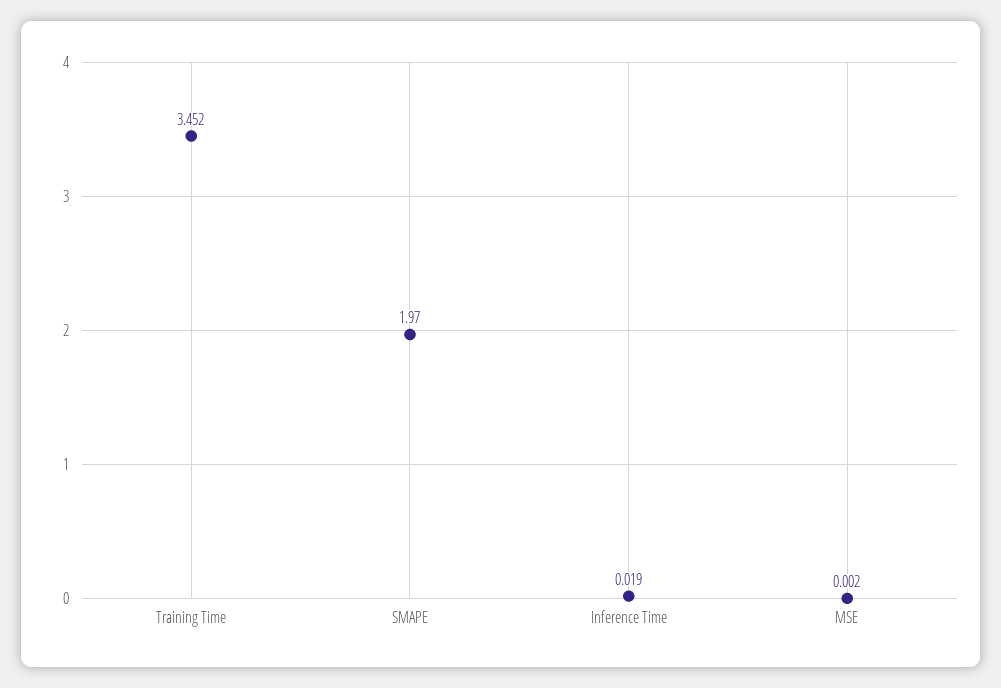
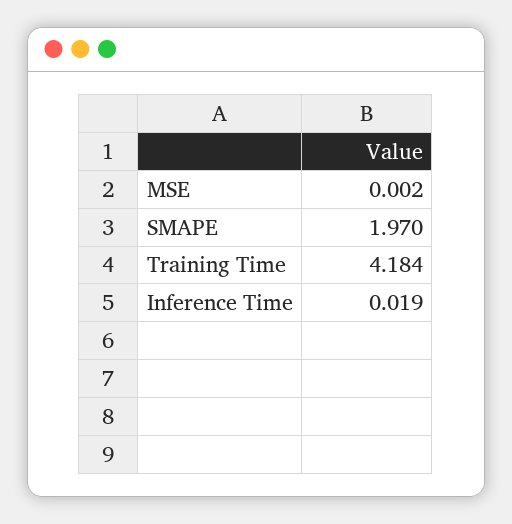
Training Time: 3.452 -> 4.184

